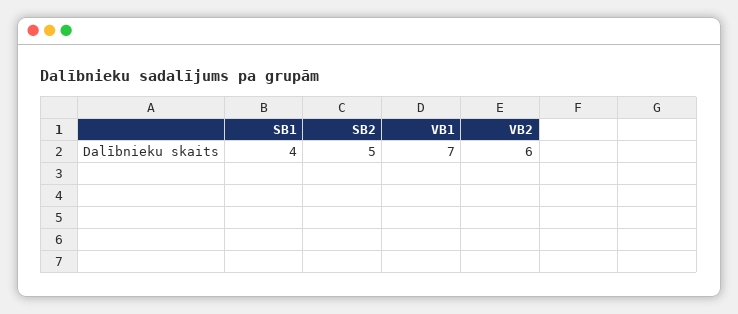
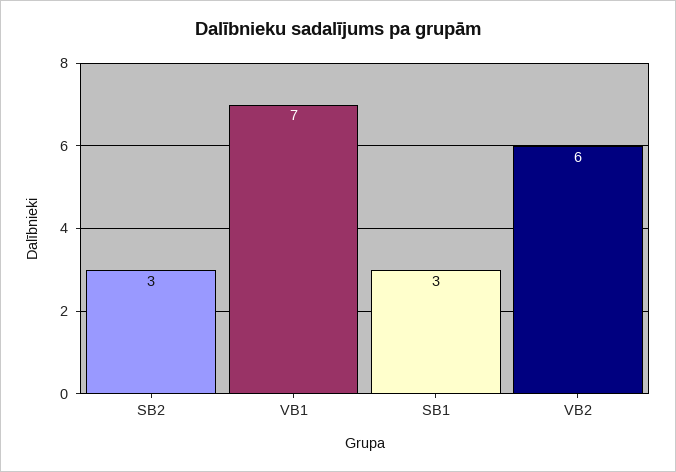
SB1: 4 -> 3
SB2: 5 -> 3

